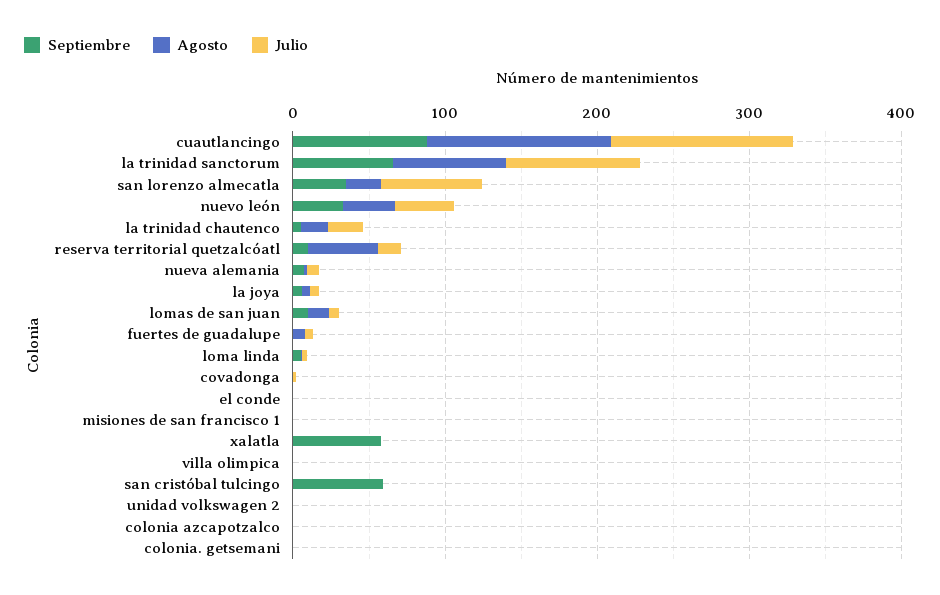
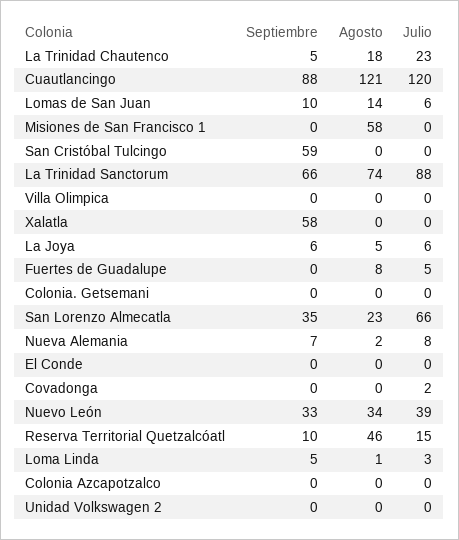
Agosto, misiones de san francisco 1: 0 -> 58

